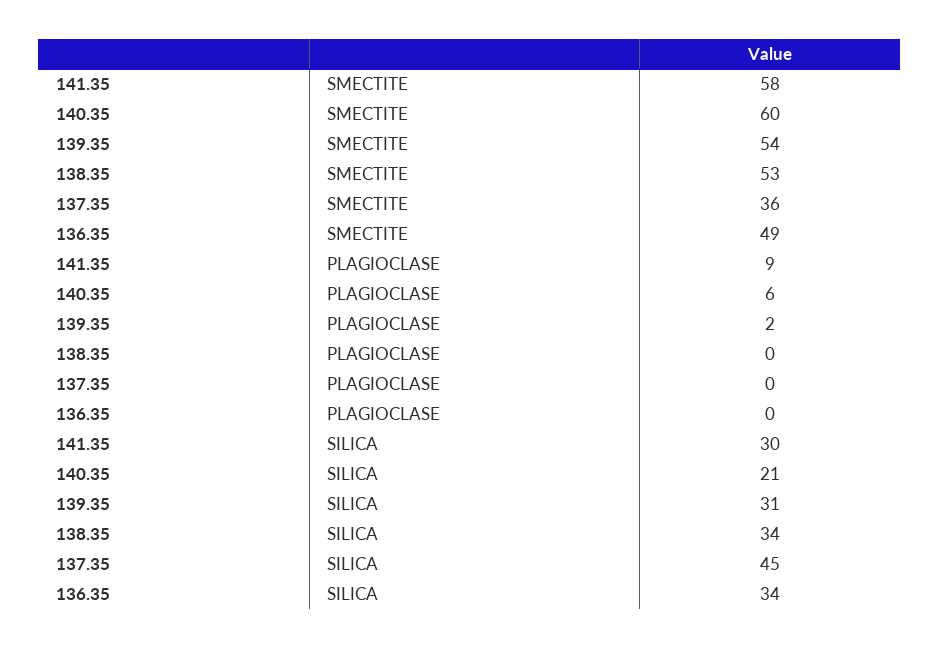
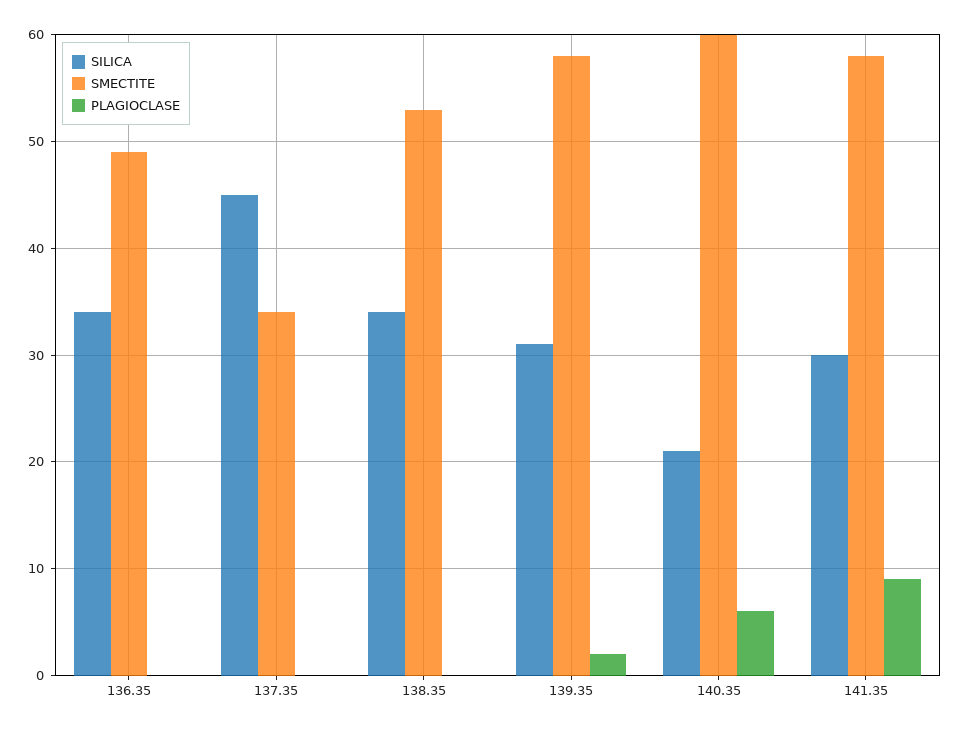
SMECTITE, 139.35: 54 -> 58
SMECTITE, 137.35: 36 -> 34

